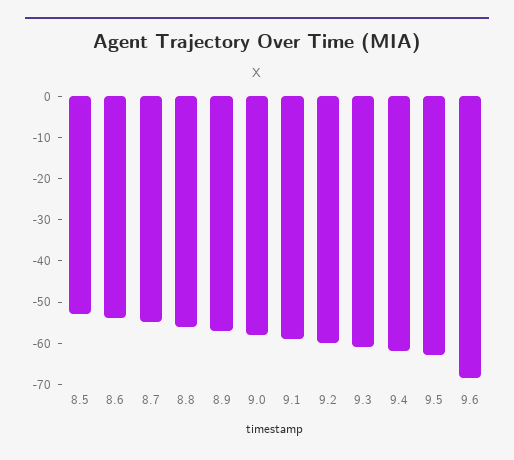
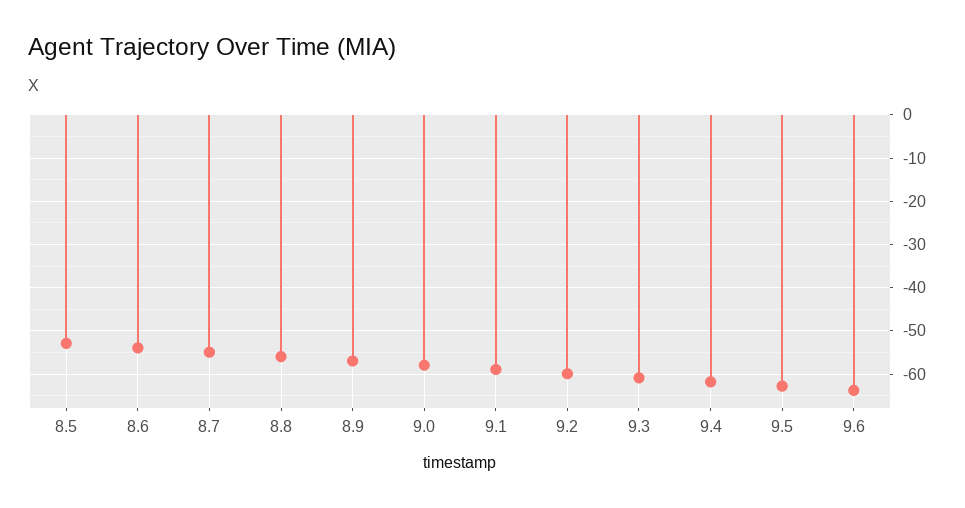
9.6: -68 -> -64

